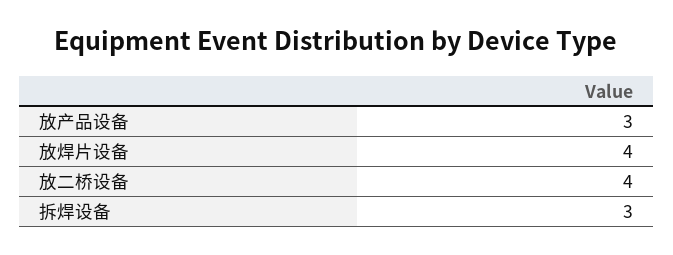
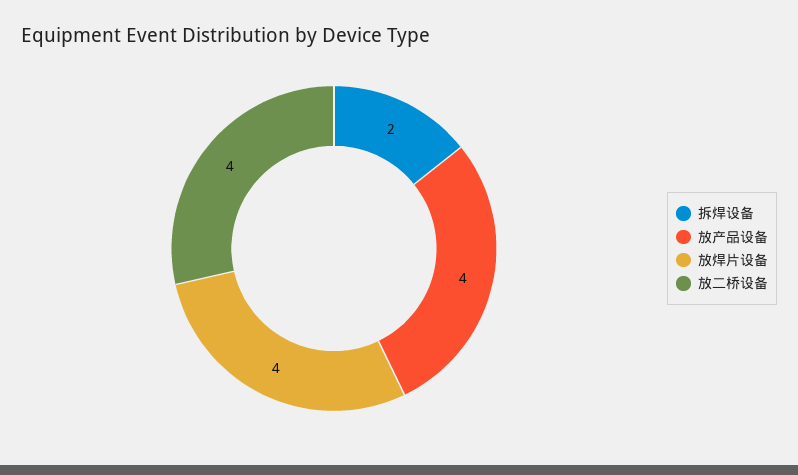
放产品设备: 3 -> 4
拆焊设备: 3 -> 2

